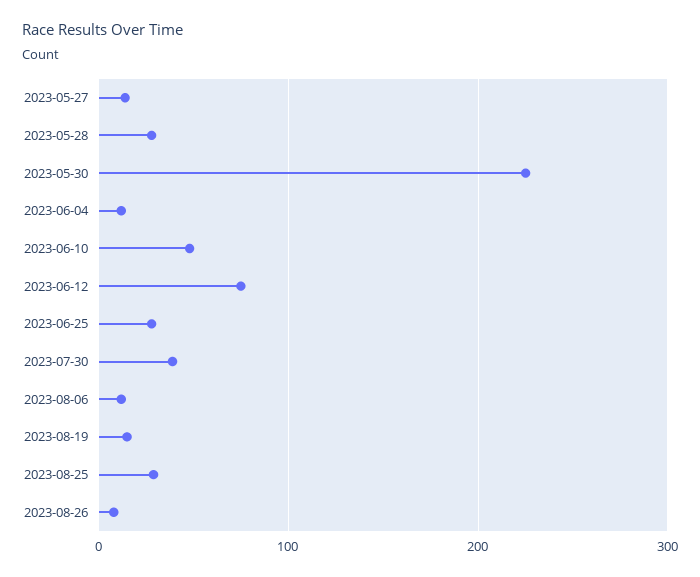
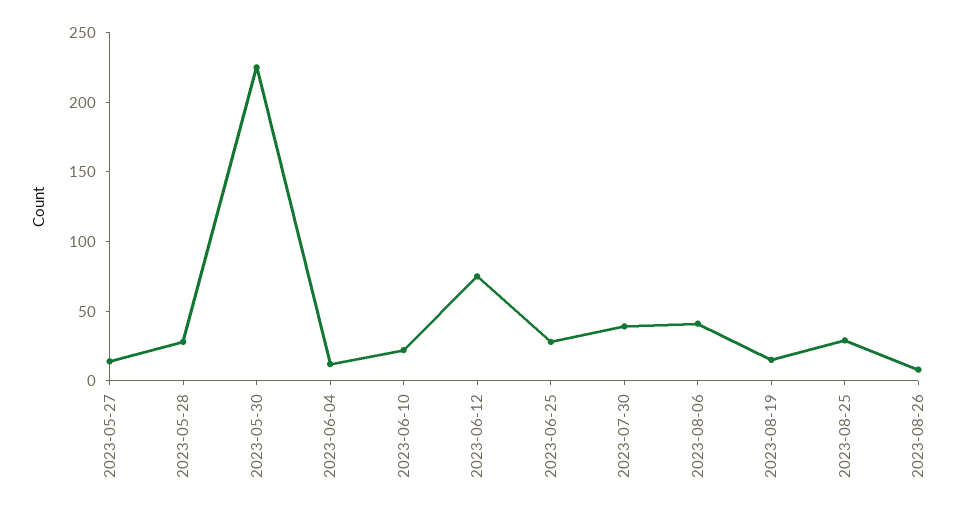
2023-06-10: 50 -> 20
2023-08-06: 10 -> 40

